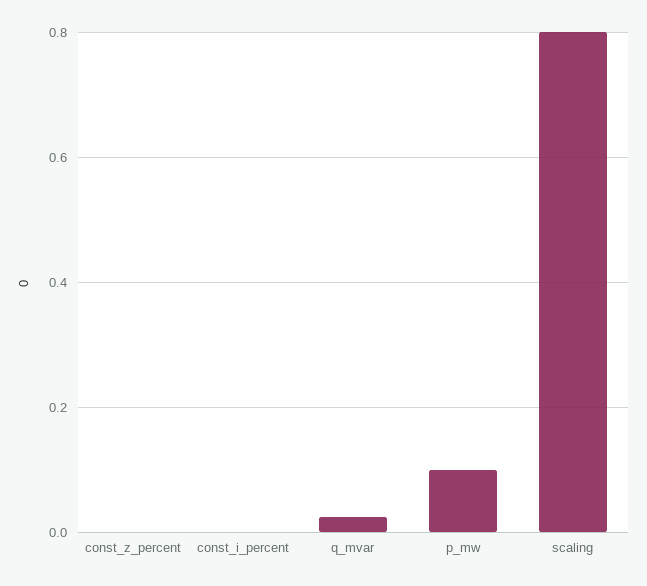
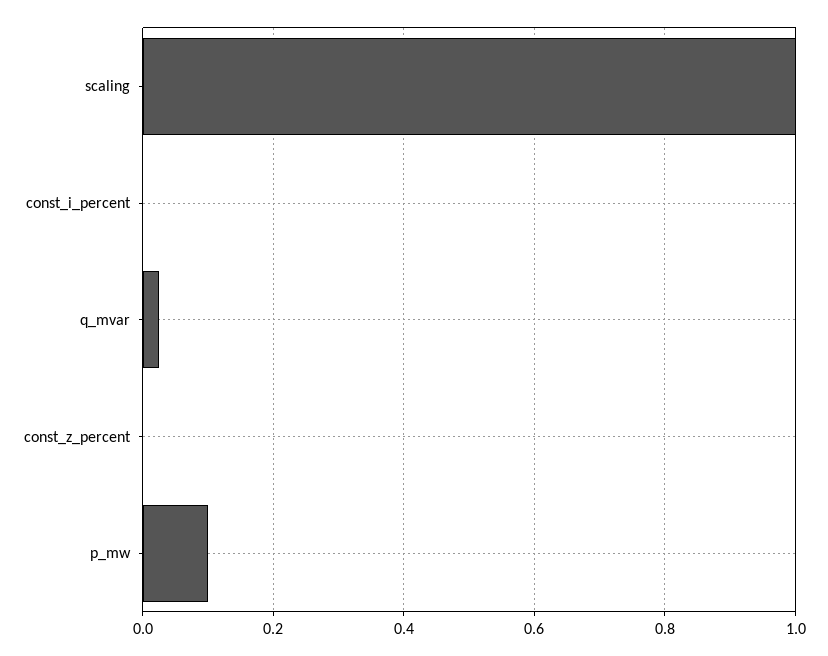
scaling: 0.8 -> 1

